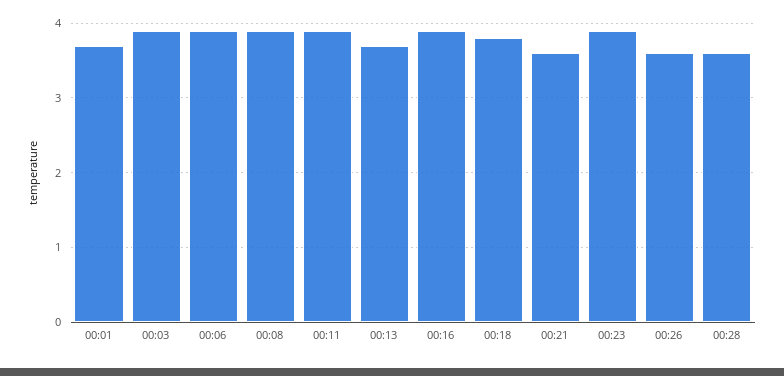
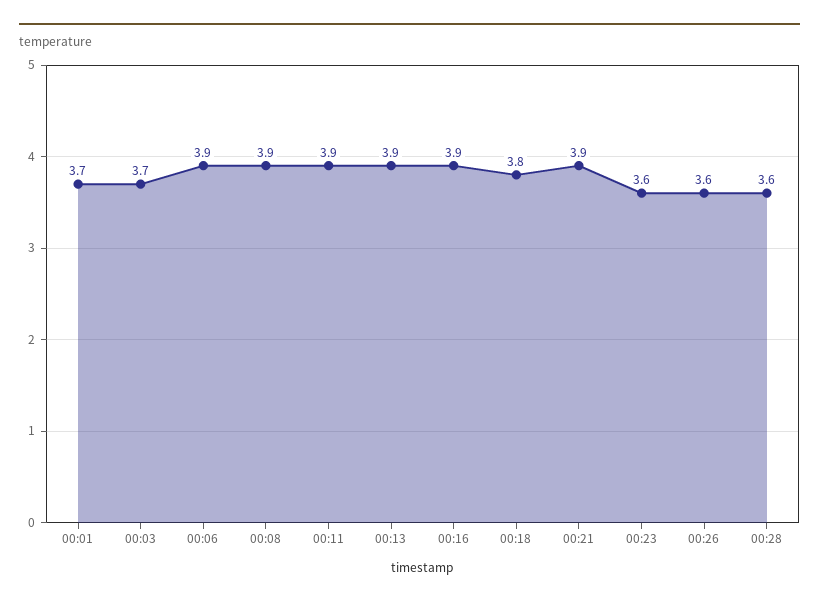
00:03: 3.9 -> 3.7
00:13: 3.7 -> 3.9
00:21: 3.6 -> 3.9
00:23: 3.9 -> 3.6

